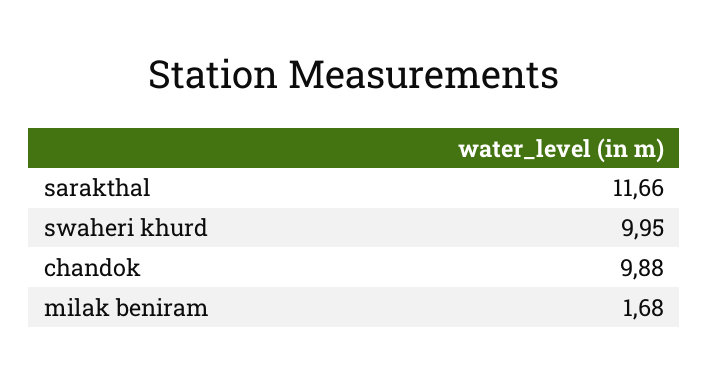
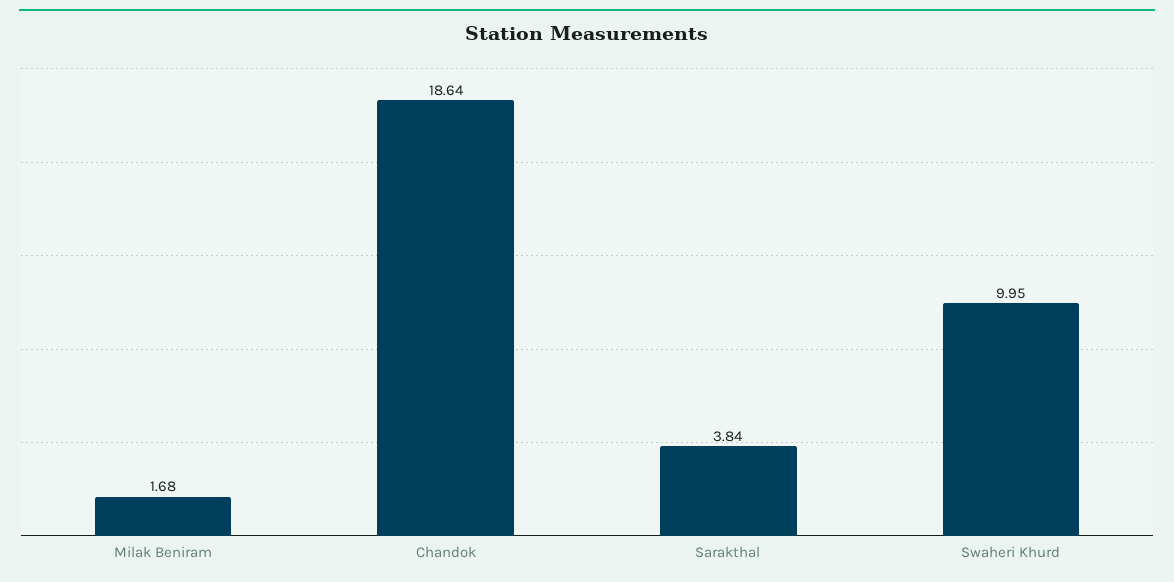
sarakthal: 11.66 -> 3.84
chandok: 9.88 -> 18.64

